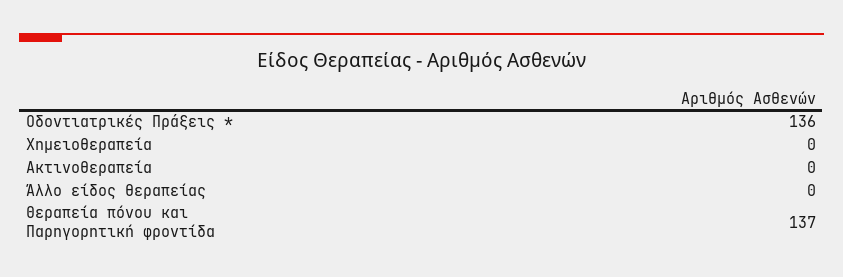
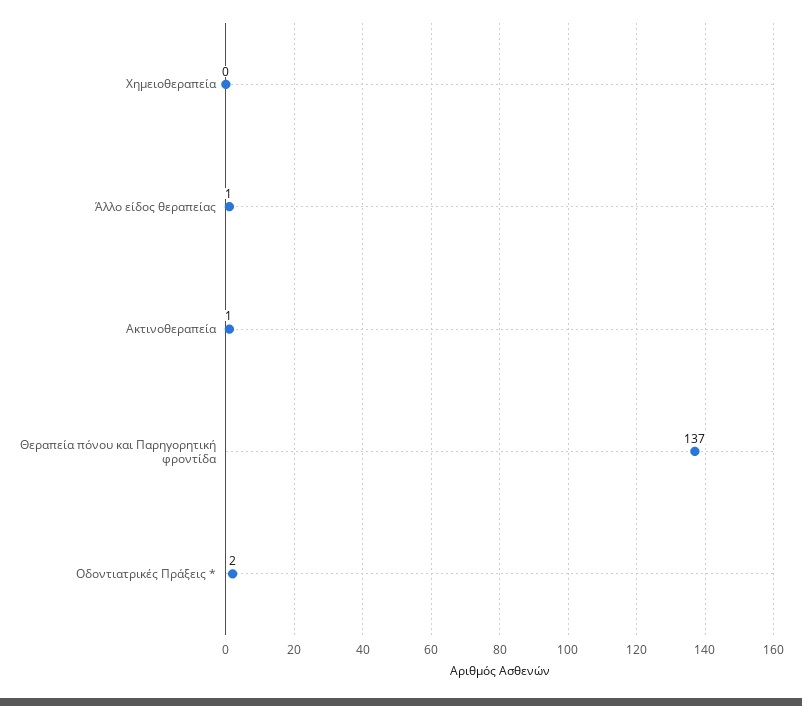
Οδοντιατρικές Πράξεις *: 136 -> 2
Ακτινοθεραπεία: 0 -> 1
Άλλο είδος θεραπείας: 0 -> 1

